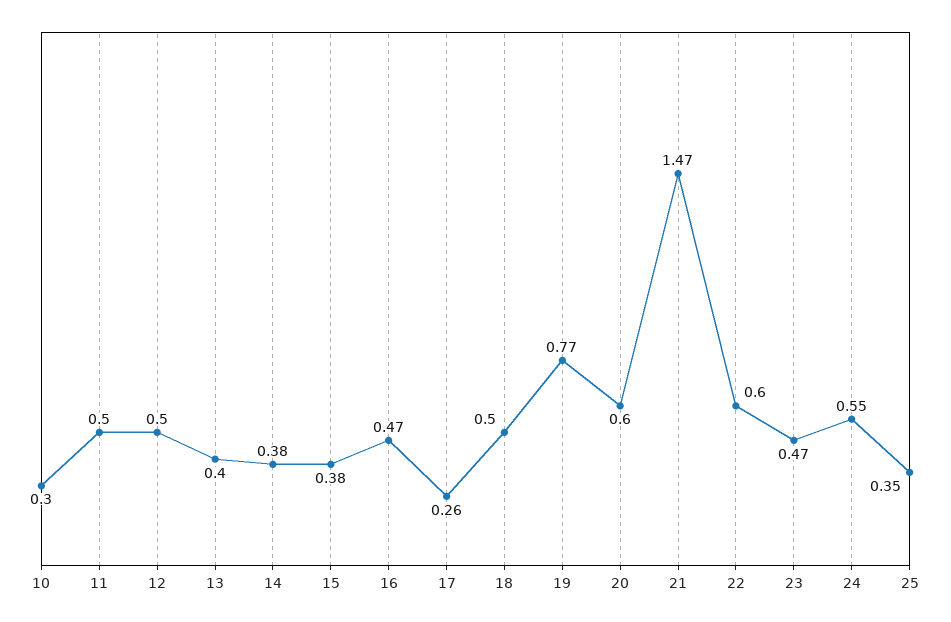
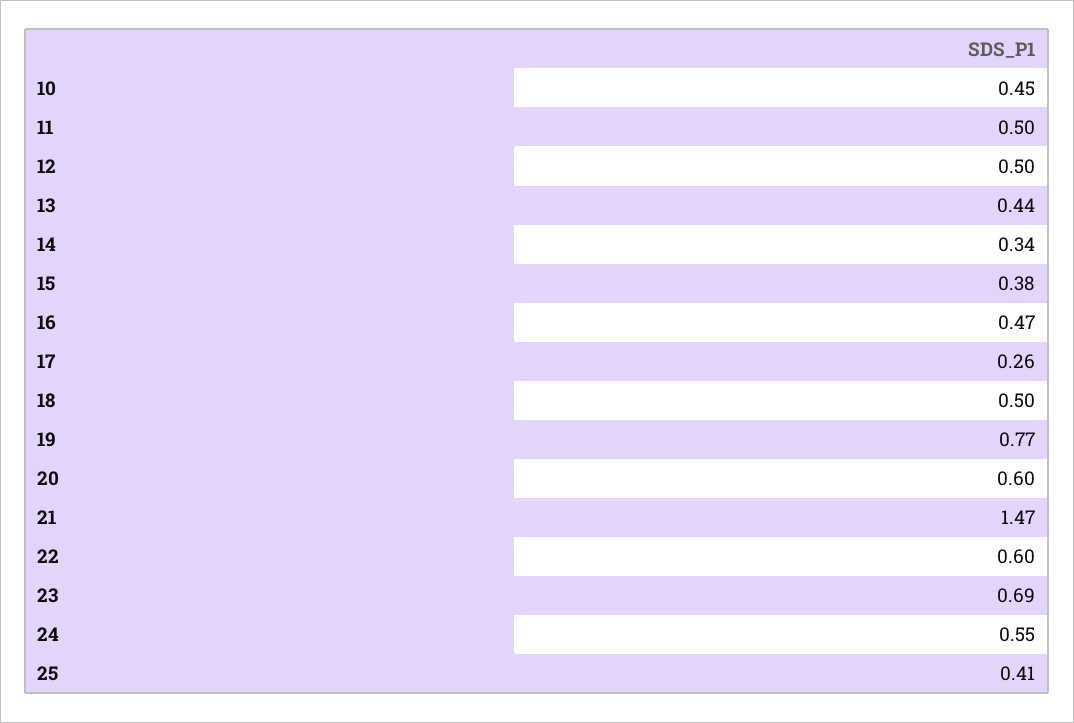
10: 0.3 -> 0.45
13: 0.4 -> 0.44
14: 0.38 -> 0.34
23: 0.47 -> 0.69
25: 0.35 -> 0.41

